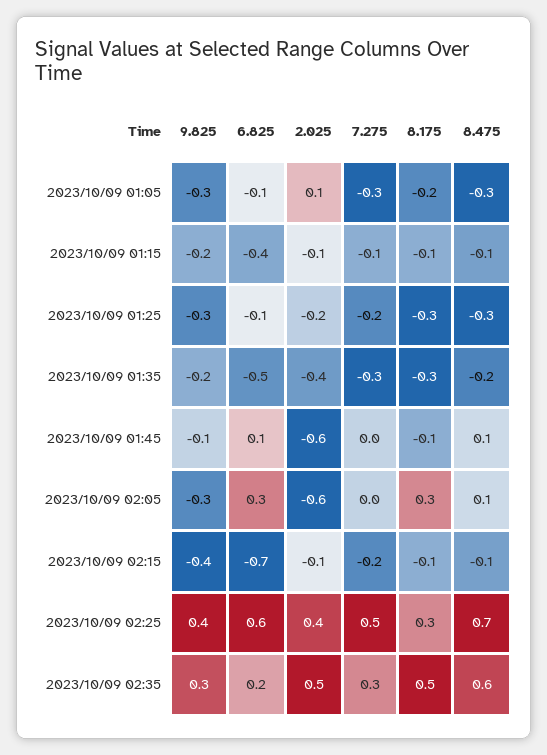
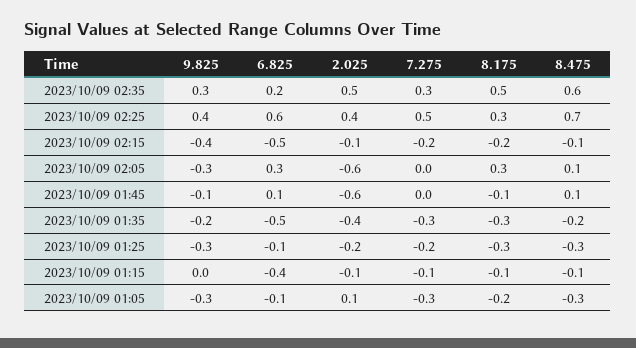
9.825, 2023/10/09 01:15: -0.2 -> 0
6.825, 2023/10/09 02:15: -0.7 -> -0.5
8.175, 2023/10/09 02:15: -0.1 -> -0.2

